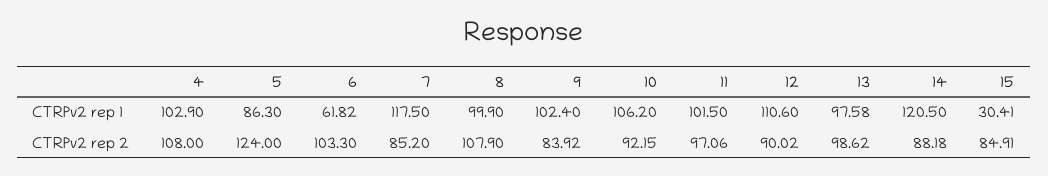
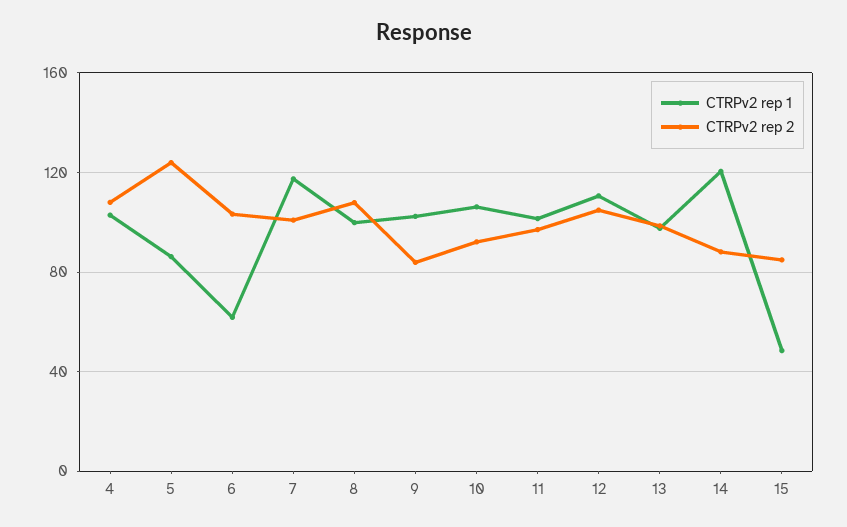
CTRPv2 rep 1, 15: 30.41 -> 50
CTRPv2 rep 2, 7: 85.2 -> 100
CTRPv2 rep 2, 12: 90.02 -> 105

